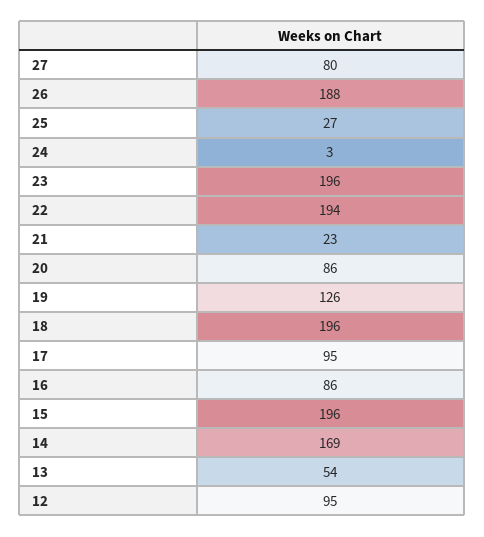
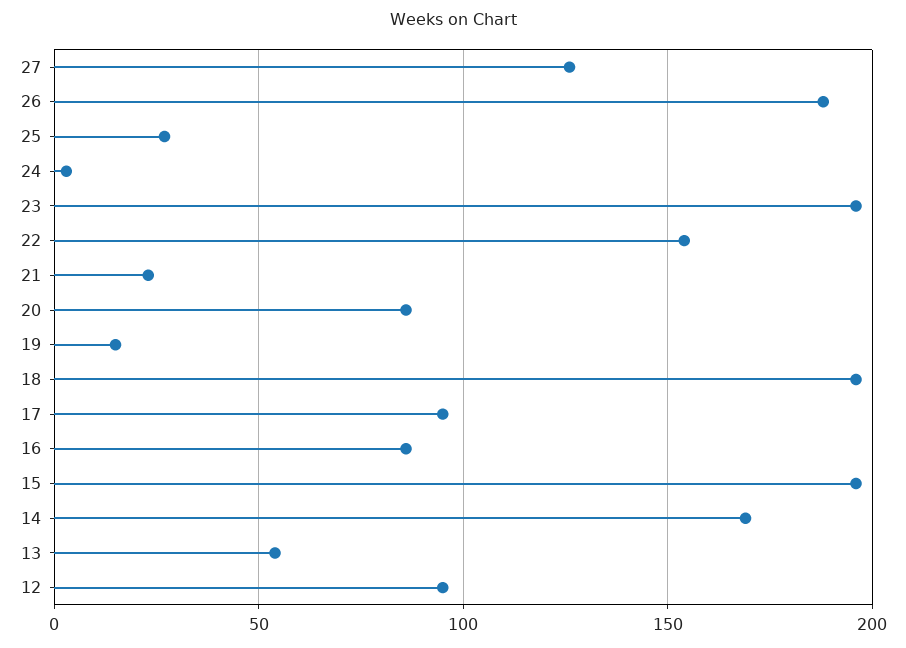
27: 80 -> 125
22: 194 -> 155
19: 126 -> 15

